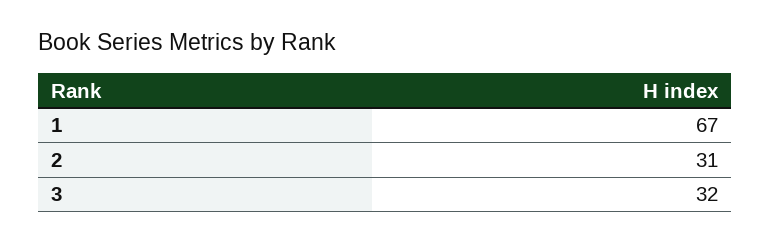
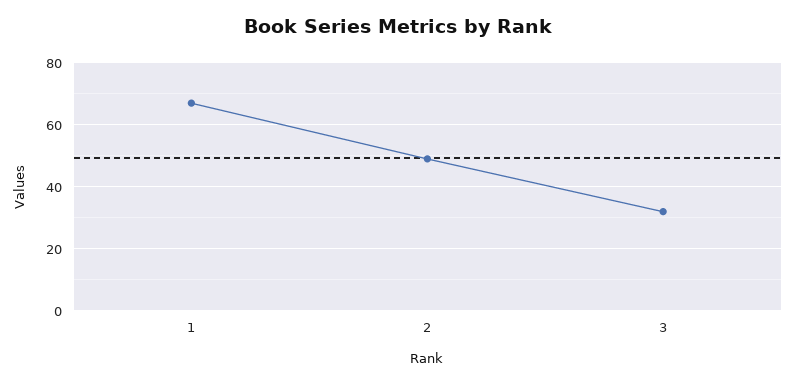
2: 31 -> 50

